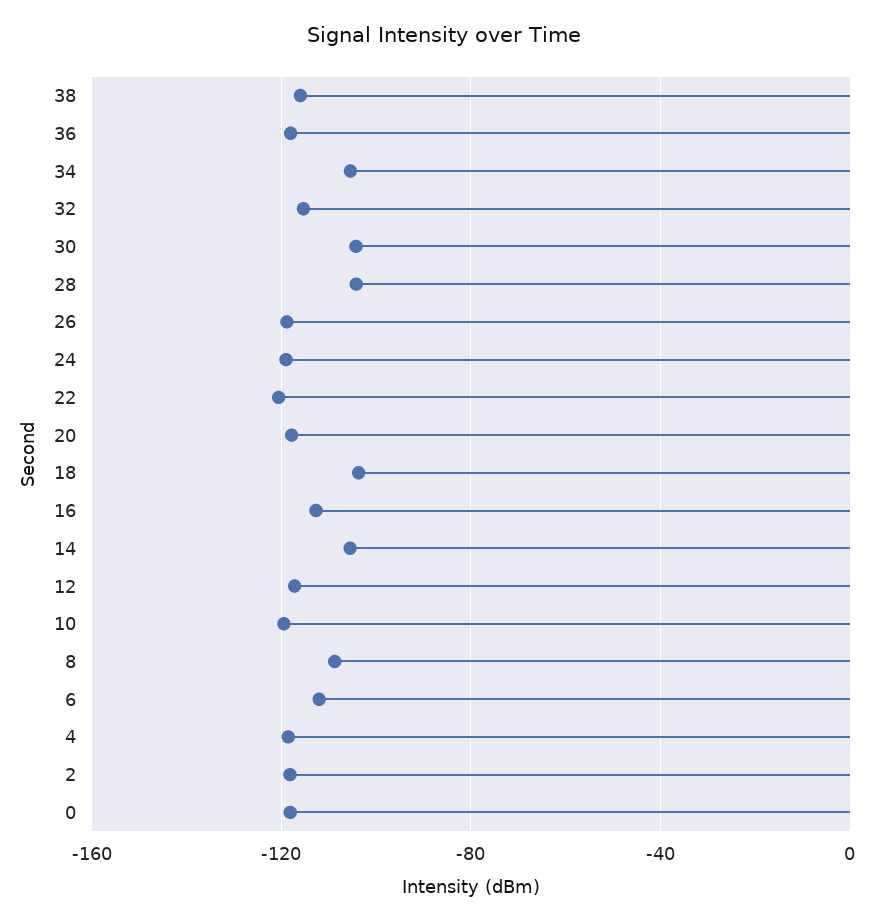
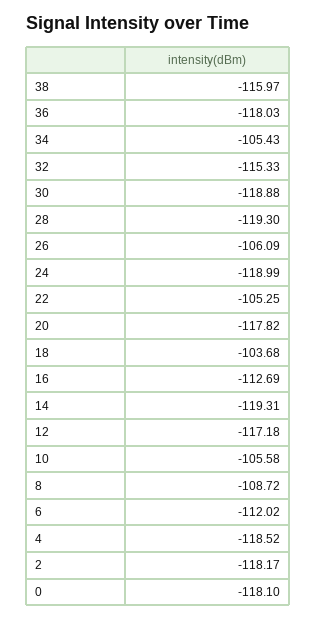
30: -105 -> -118.88
28: -105 -> -119.3
26: -120 -> -106.09
22: -120 -> -105.25
14: -105 -> -119.31
10: -120 -> -105.58

